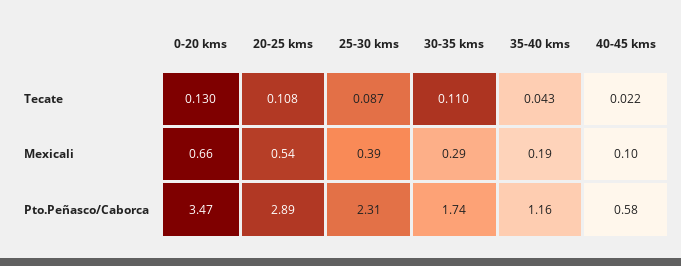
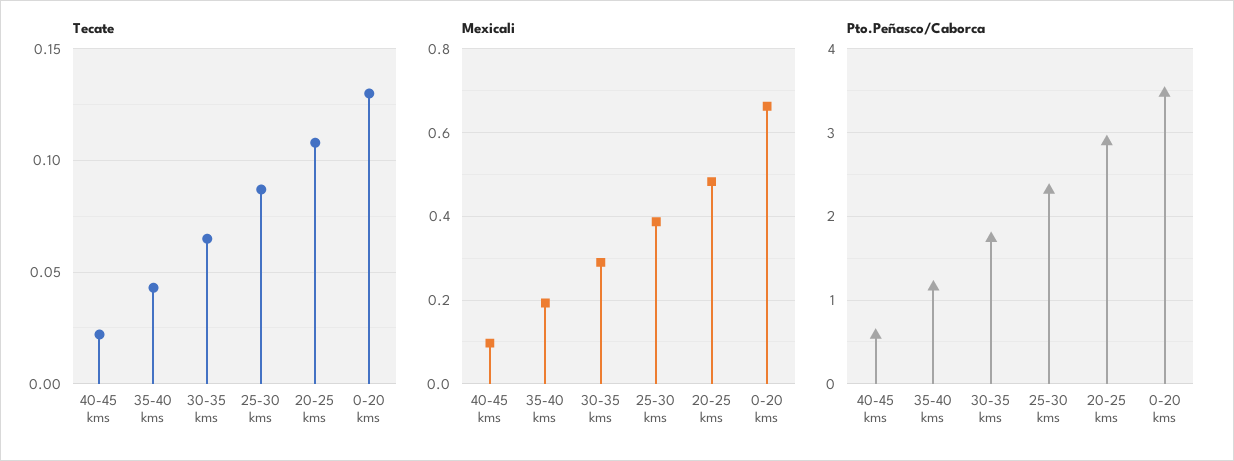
Tecate, 30-35 kms: 0.11 -> 0.065
Mexicali, 20-25 kms: 0.54 -> 0.48

